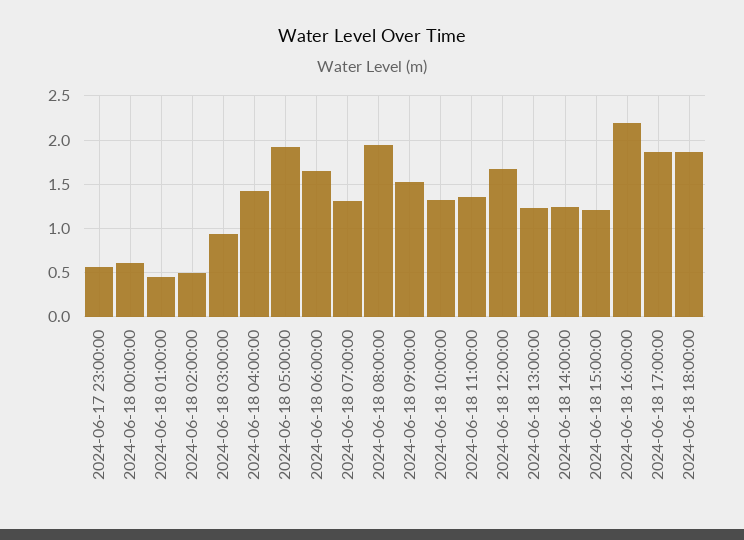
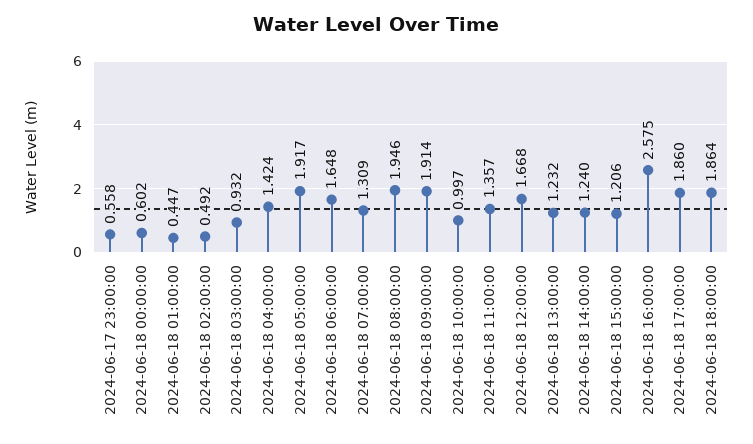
2024-06-18 09:00:00: 1.5 -> 1.914
2024-06-18 10:00:00: 1.3 -> 0.997
2024-06-18 16:00:00: 2.2 -> 2.575

